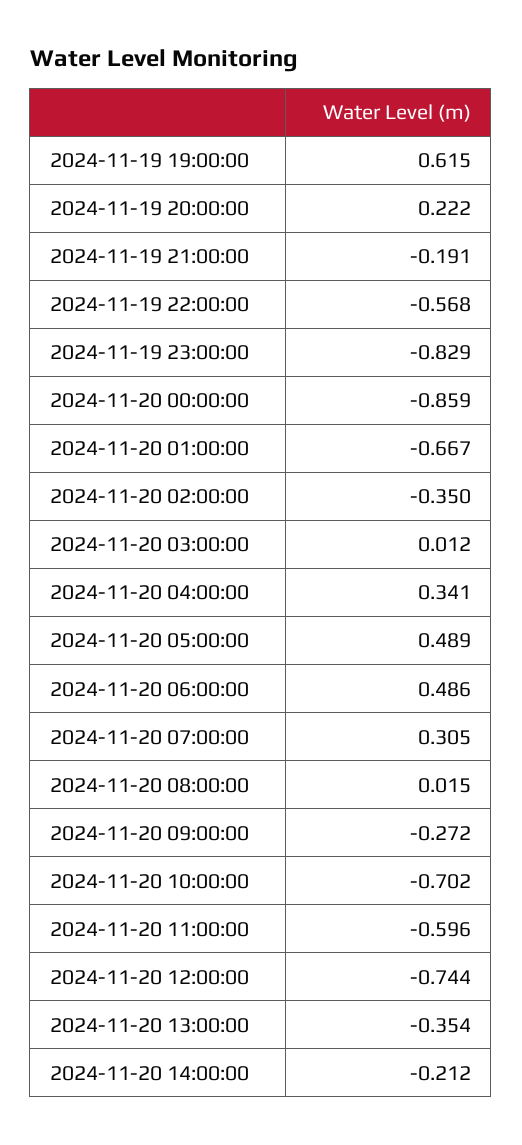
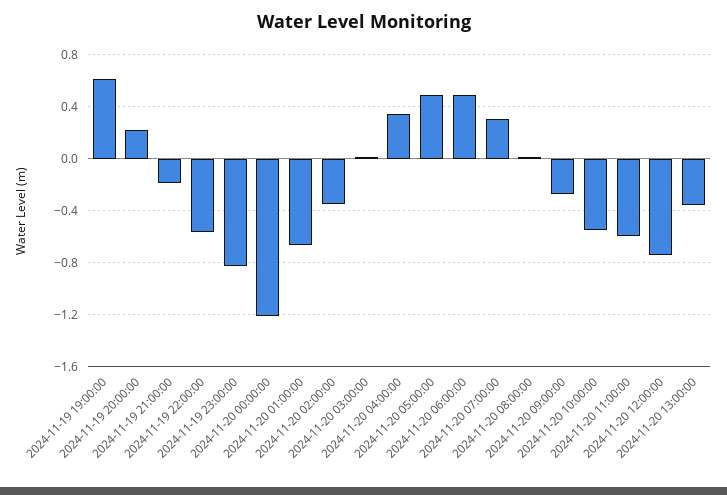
2024-11-20 00:00:00: -0.859 -> -1.2
2024-11-20 10:00:00: -0.702 -> -0.55
2024-11-20 14:00:00: -0.212 -> none

